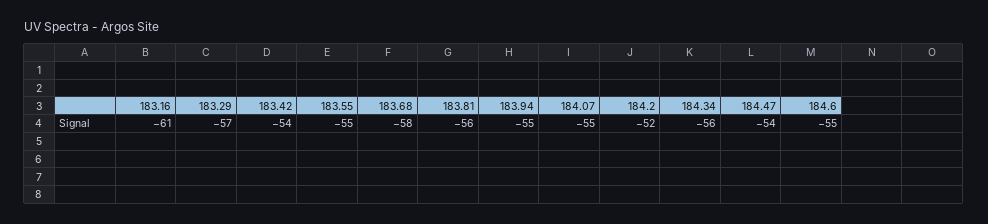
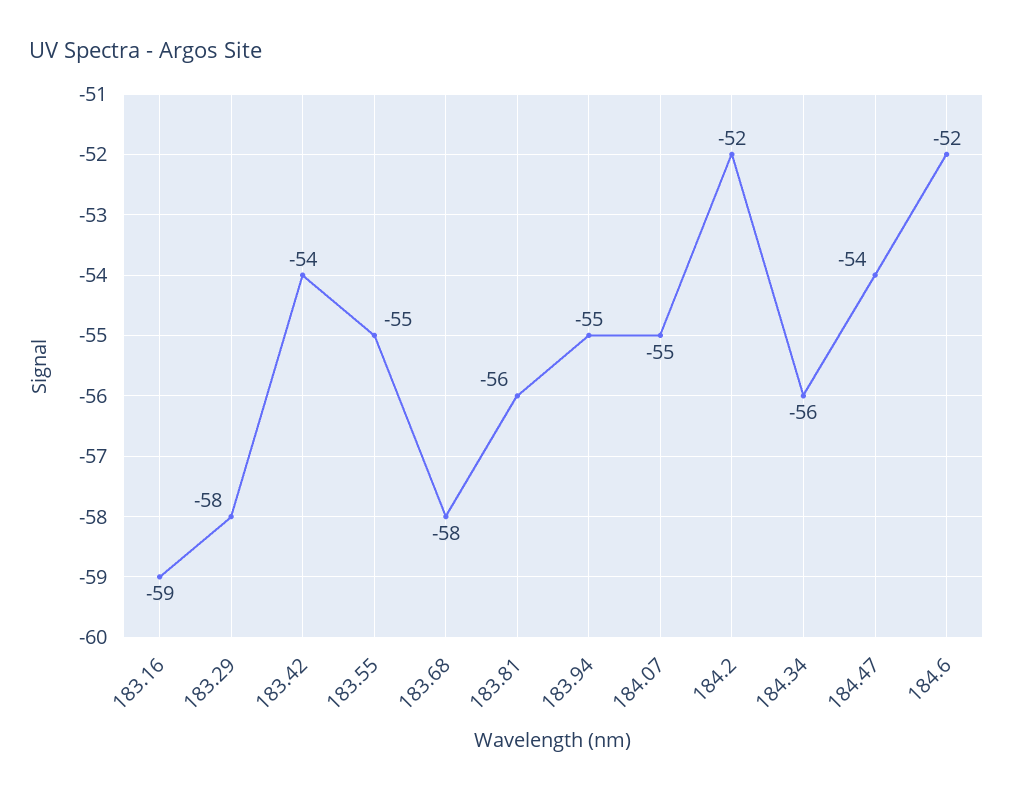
183.16: -61 -> -59
183.29: -57 -> -58
184.6: -55 -> -52

